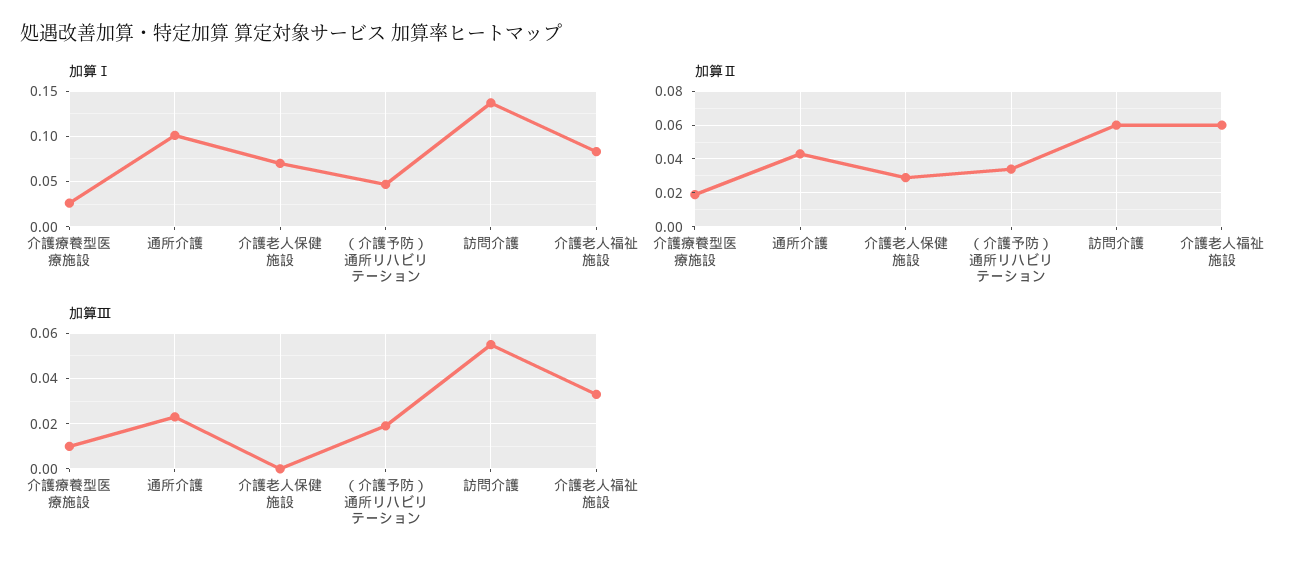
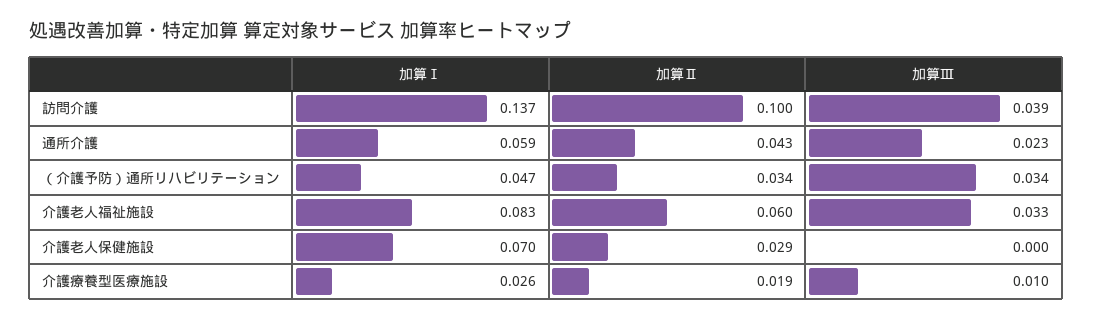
加算Ⅰ, 通所介護: 0.1 -> 0.059
加算Ⅱ, 訪問介護: 0.06 -> 0.1
加算Ⅲ, （介護予防）通所リハビリテーション: 0.02 -> 0.034
加算Ⅲ, 訪問介護: 0.055 -> 0.039

